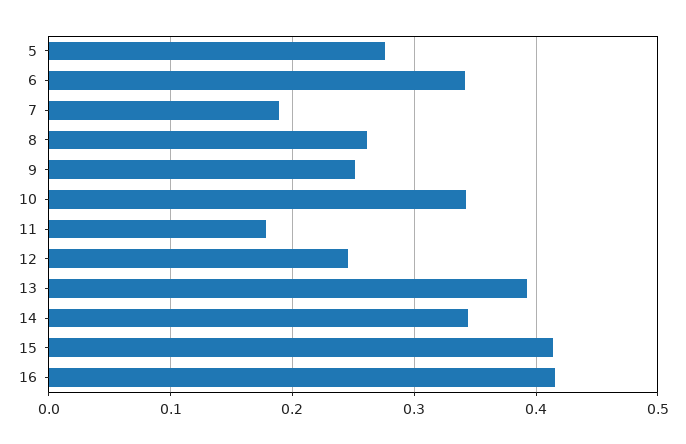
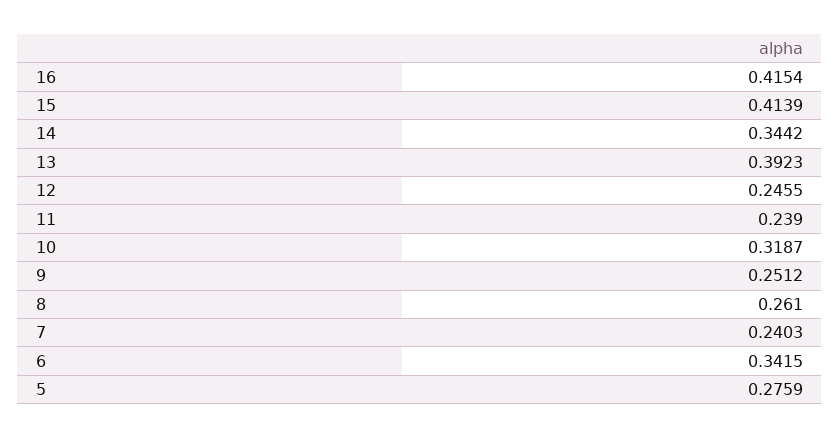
7: 0.19 -> 0.2403
10: 0.34 -> 0.3187
11: 0.18 -> 0.239

